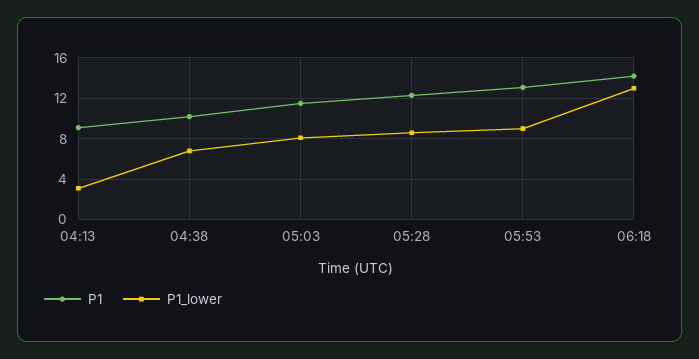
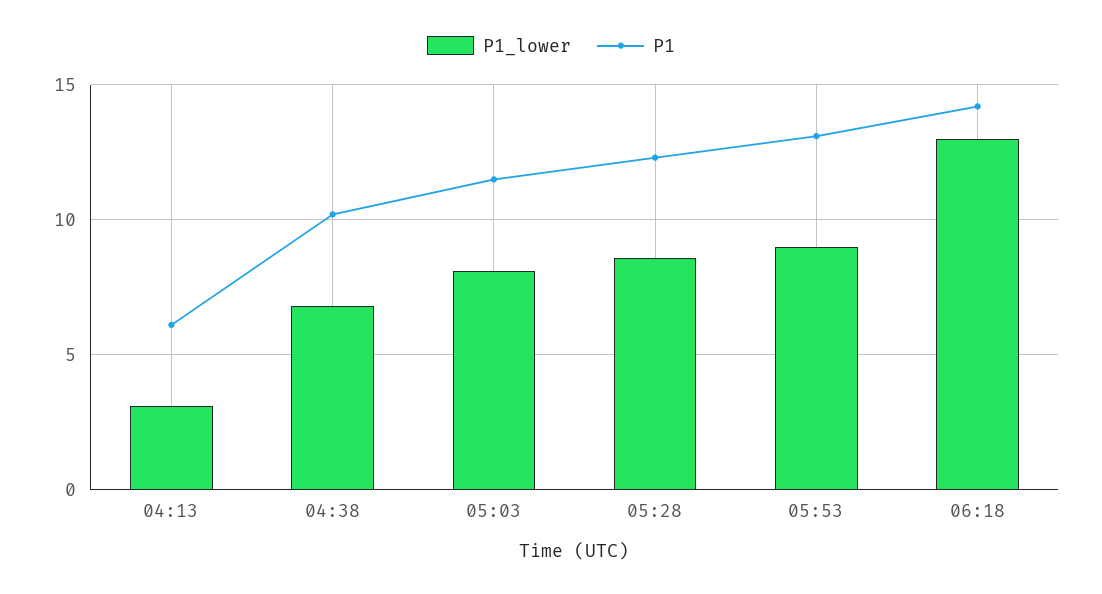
P1, 04:13: 9 -> 6

